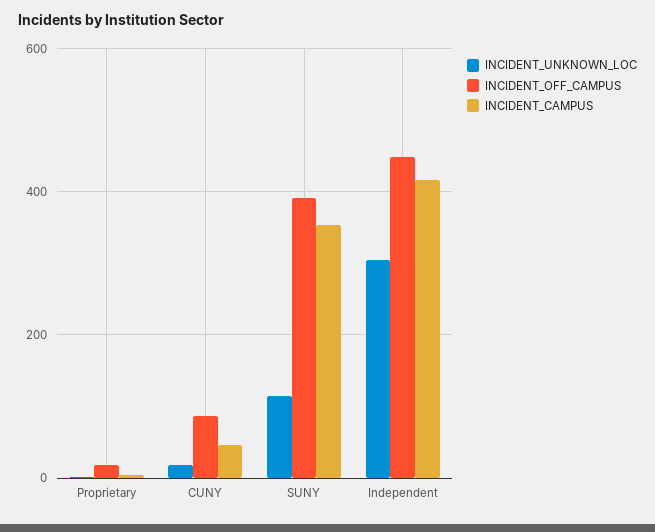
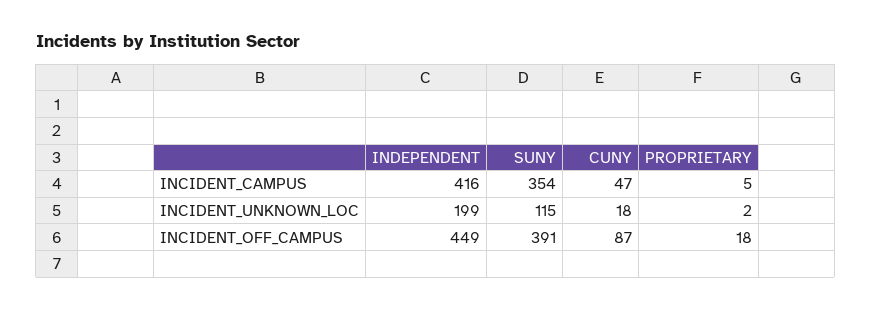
INCIDENT_UNKNOWN_LOC, Independent: 300 -> 199

